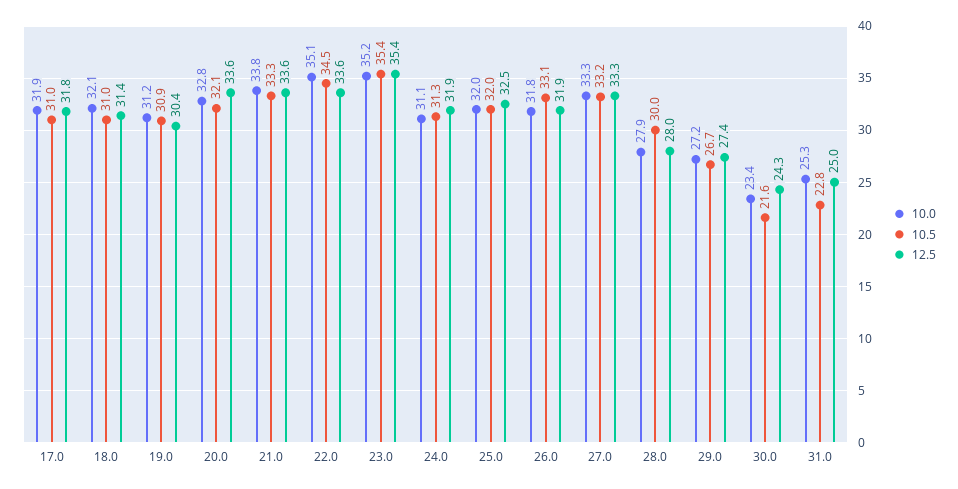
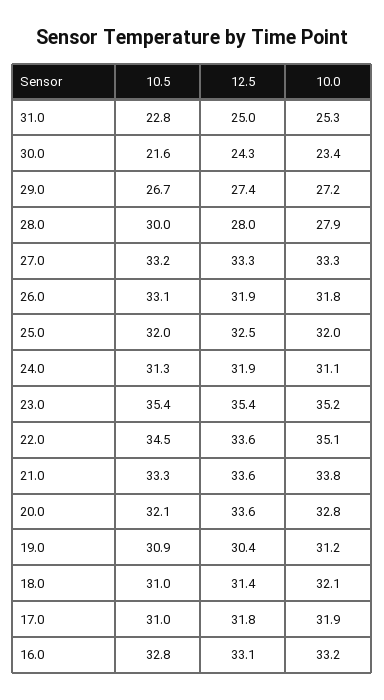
10.5, 16.0: none -> 32.8
12.5, 16.0: none -> 33.1
10.0, 16.0: none -> 33.2

